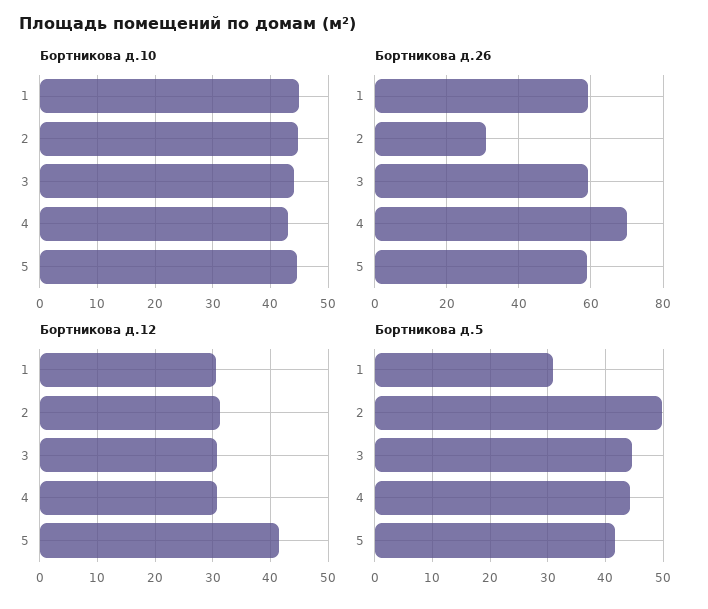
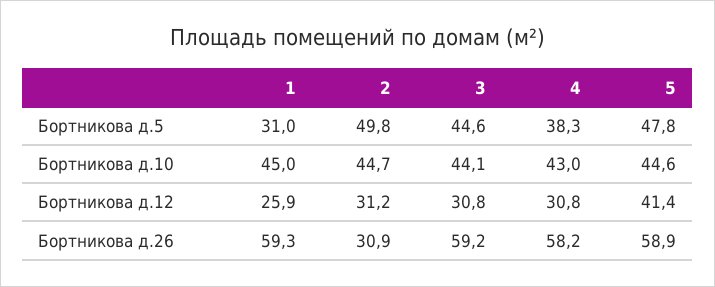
Бортникова д.26, 4: 70 -> 58.2
Бортникова д.12, 1: 30 -> 25.9
Бортникова д.5, 4: 44 -> 38.3
Бортникова д.5, 5: 42 -> 47.8

